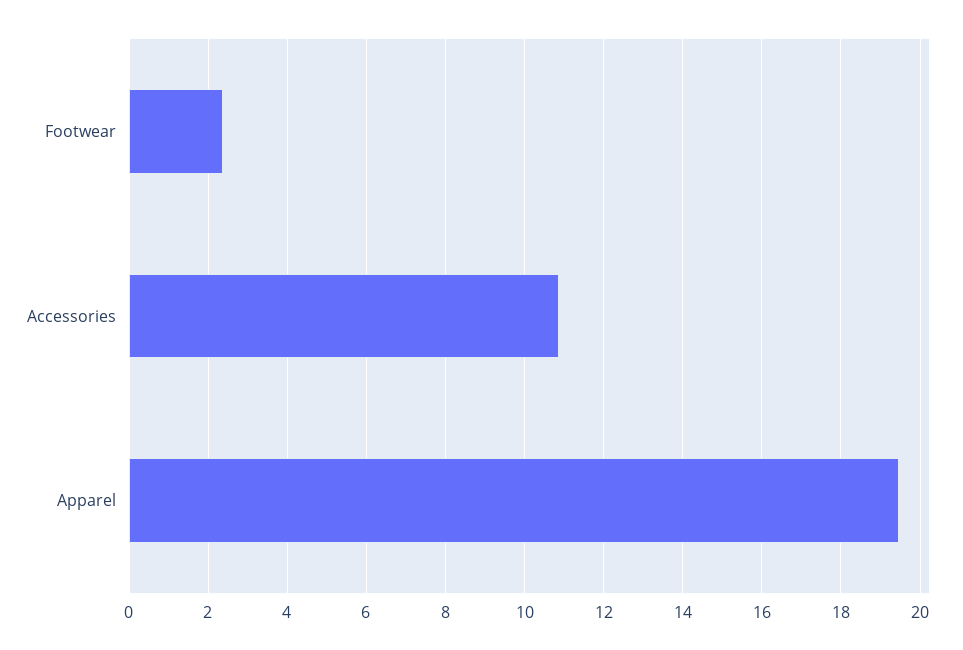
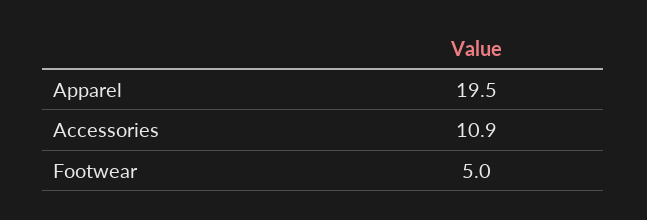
Footwear: 2.4 -> 5

